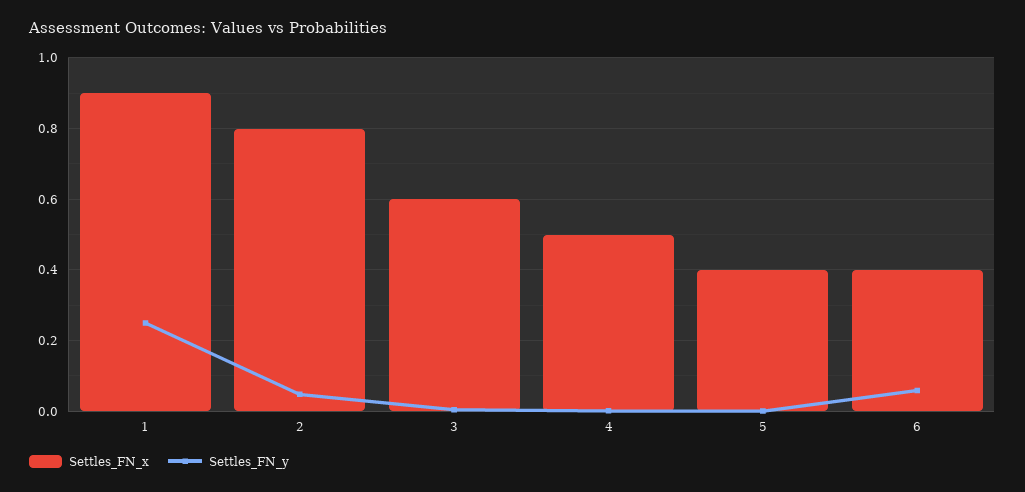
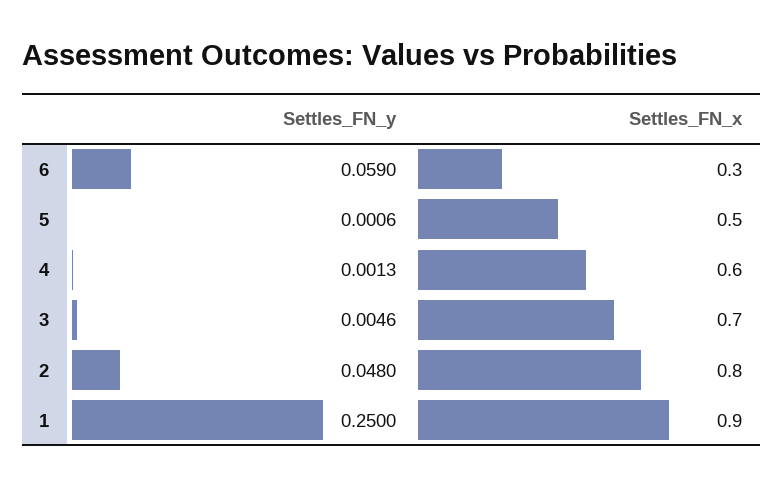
Settles_FN_x, 3: 0.6 -> 0.7
Settles_FN_x, 4: 0.5 -> 0.6
Settles_FN_x, 5: 0.4 -> 0.5
Settles_FN_x, 6: 0.4 -> 0.3

